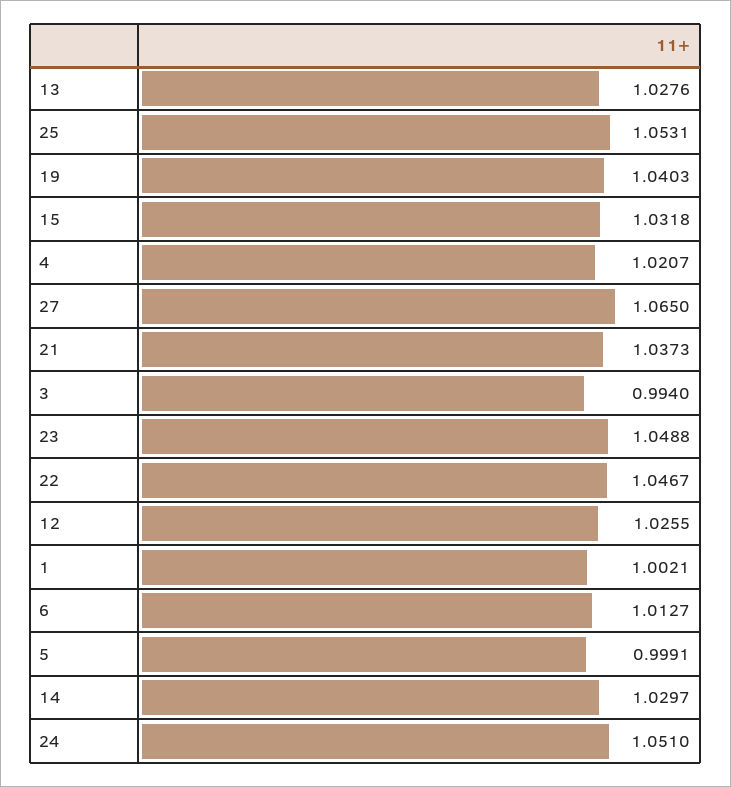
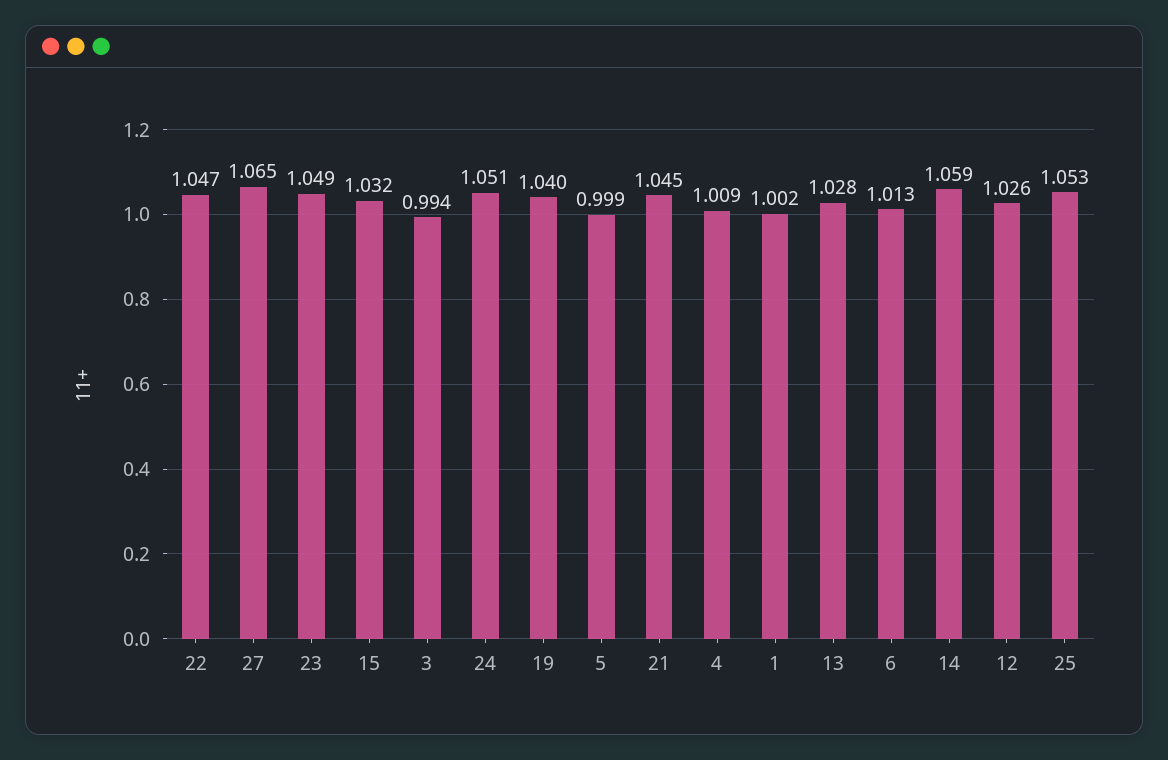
4: 1.0207 -> 1.009
21: 1.0373 -> 1.045
14: 1.0297 -> 1.059

